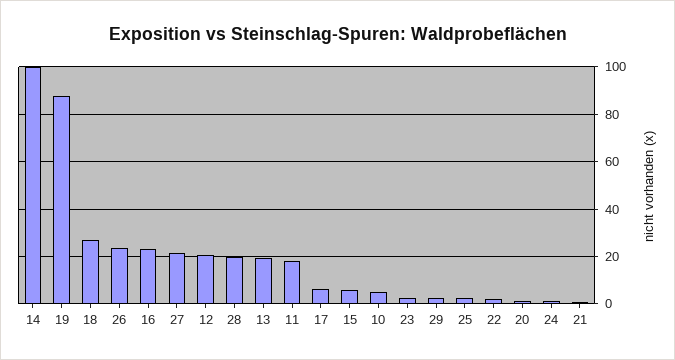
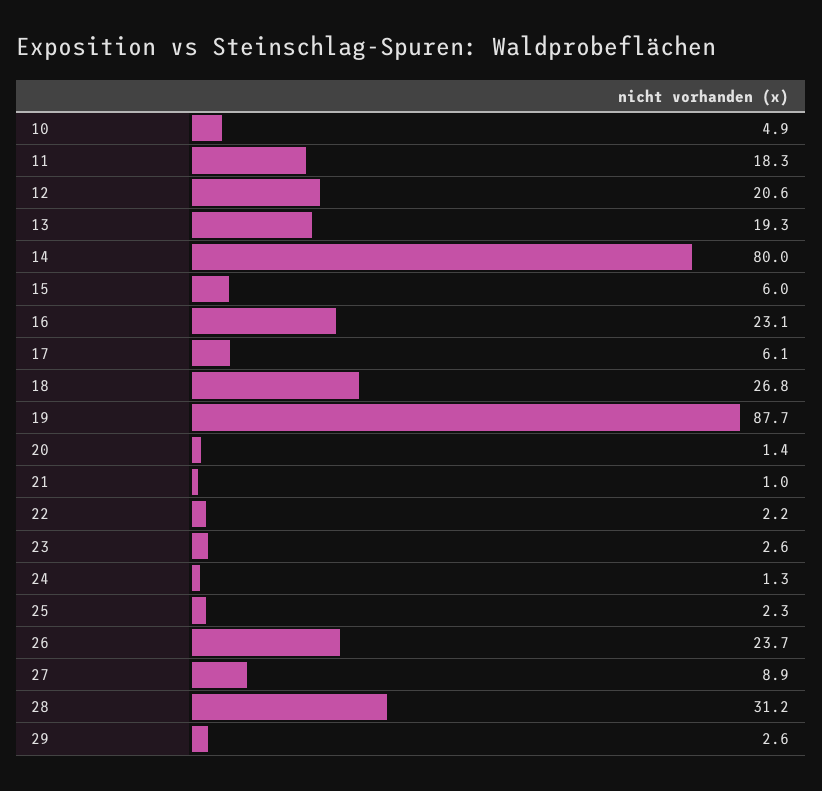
14: 100 -> 80
27: 20 -> 8.9
28: 20 -> 31.2

